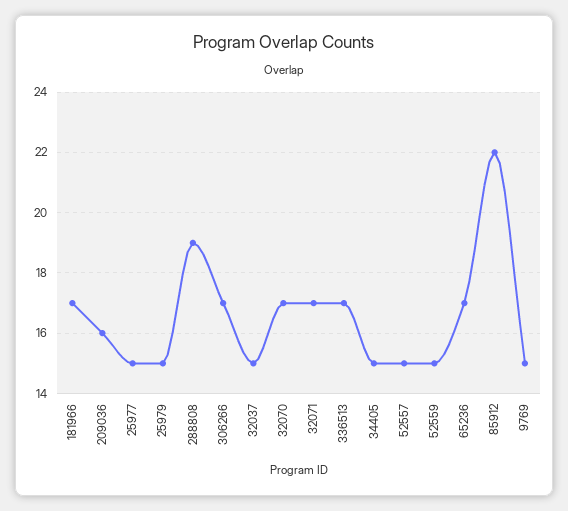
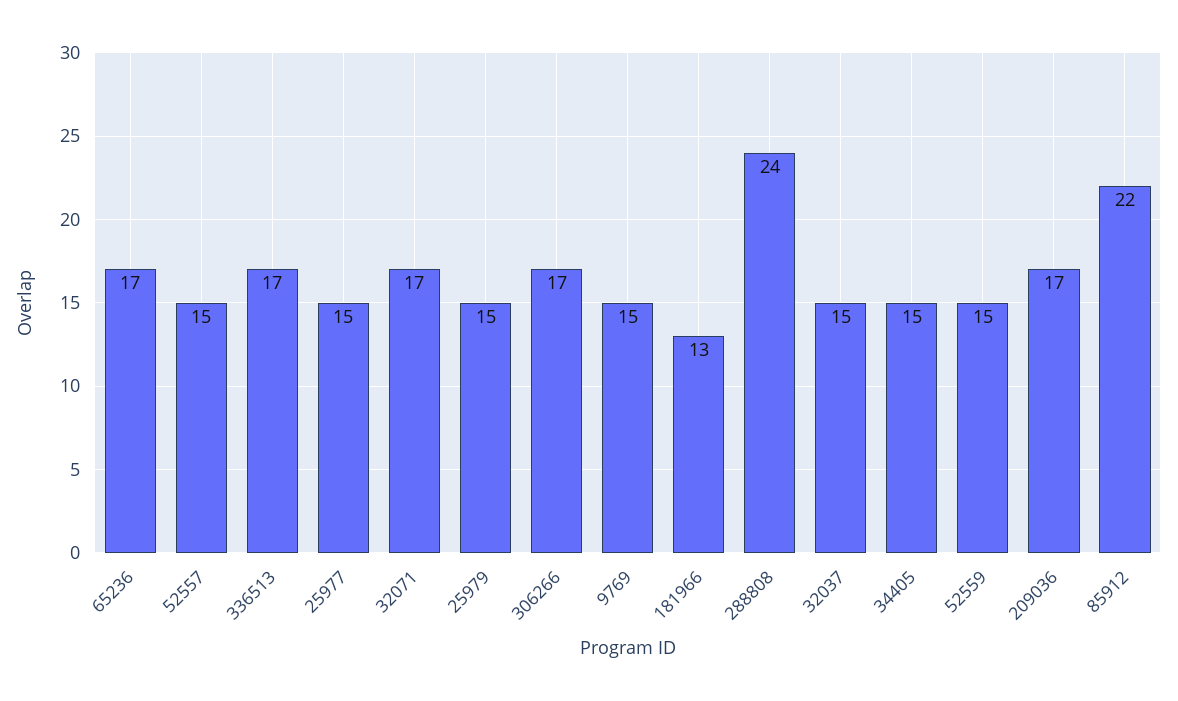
181966: 17 -> 13
209036: 16 -> 17
288808: 19 -> 24
32070: 17 -> none

